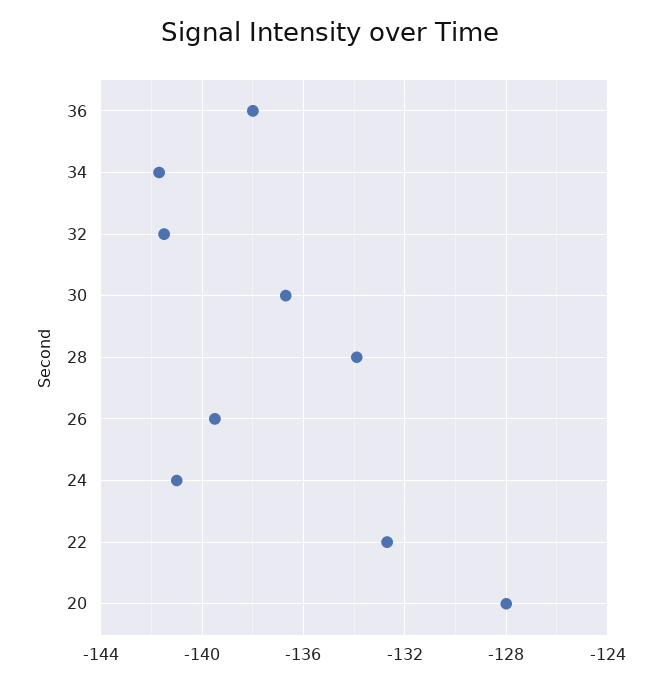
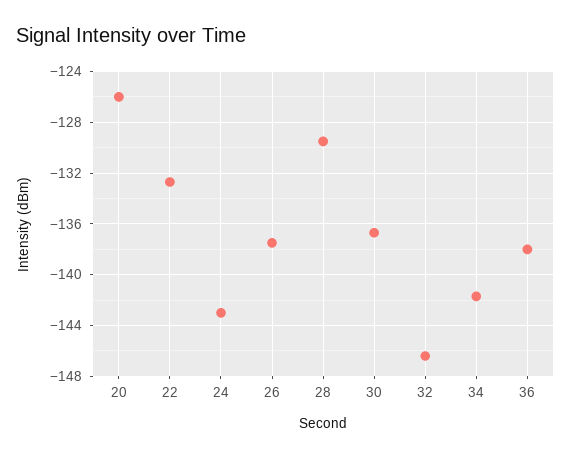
32: -141.5 -> -146.5
28: -134 -> -129.5
26: -139.5 -> -137.5
24: -141 -> -143
20: -128 -> -126

